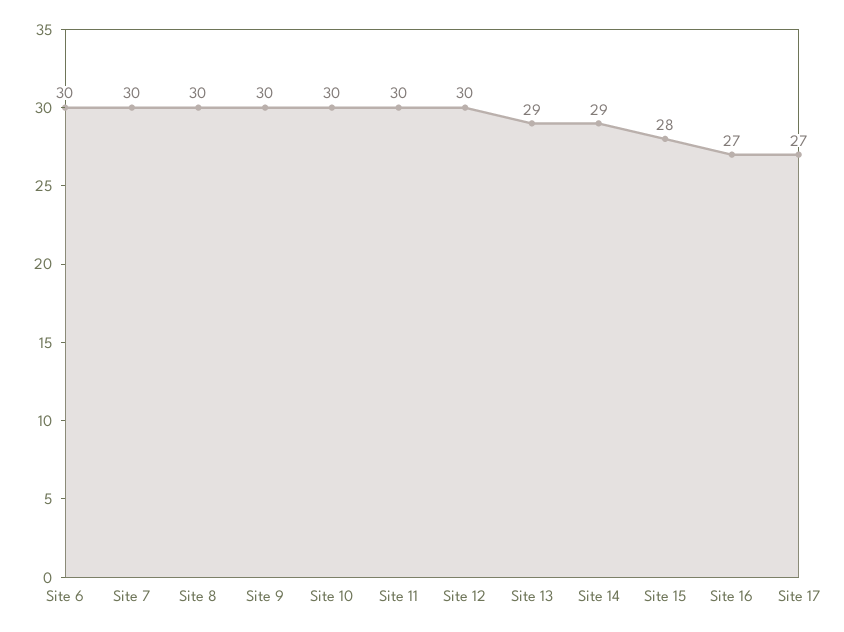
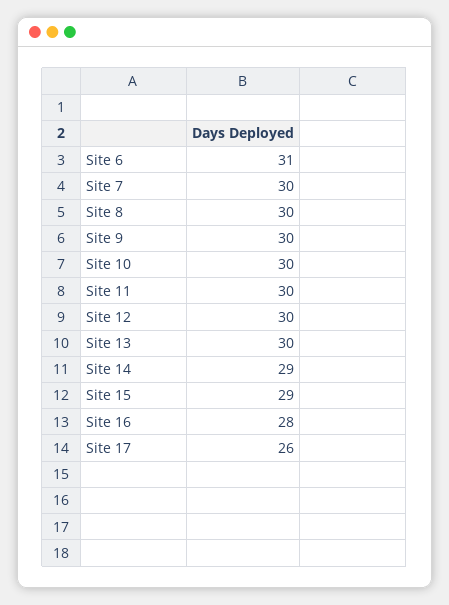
Site 6: 30 -> 31
Site 13: 29 -> 30
Site 15: 28 -> 29
Site 16: 27 -> 28
Site 17: 27 -> 26

